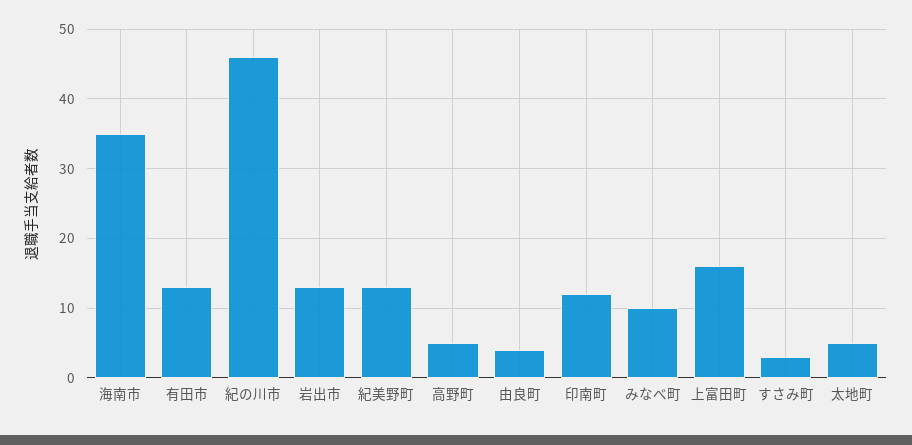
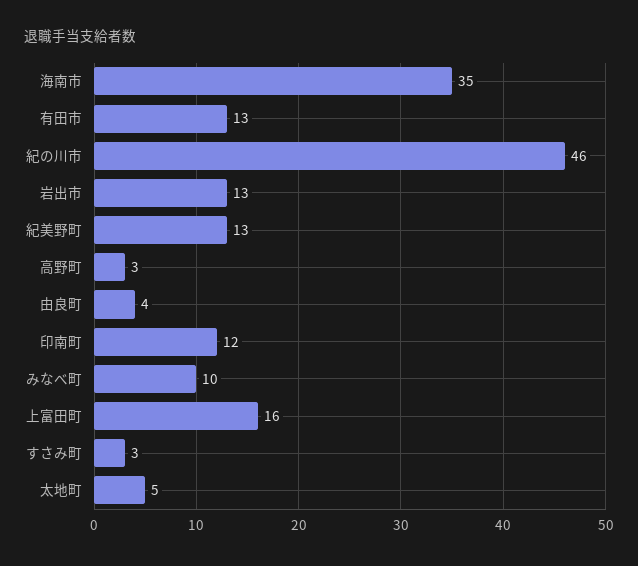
高野町: 5 -> 3

